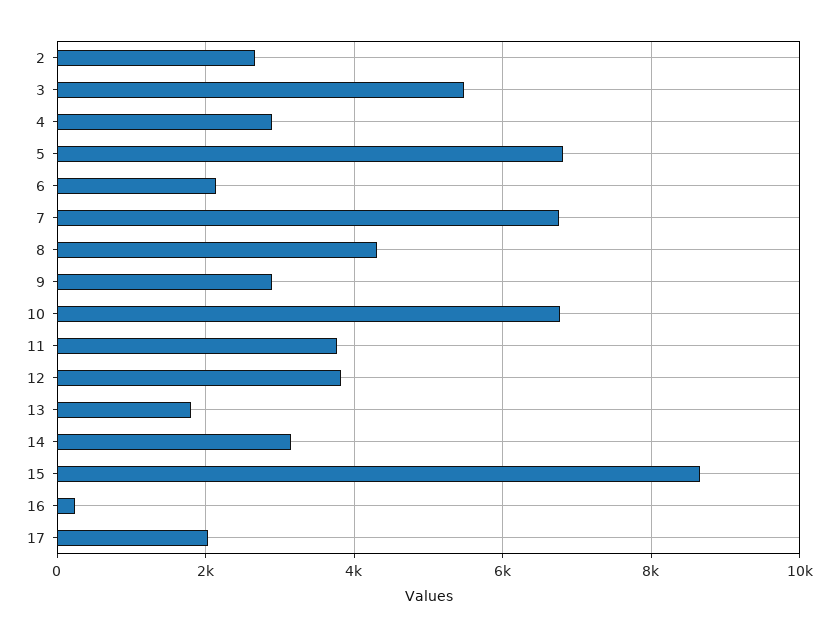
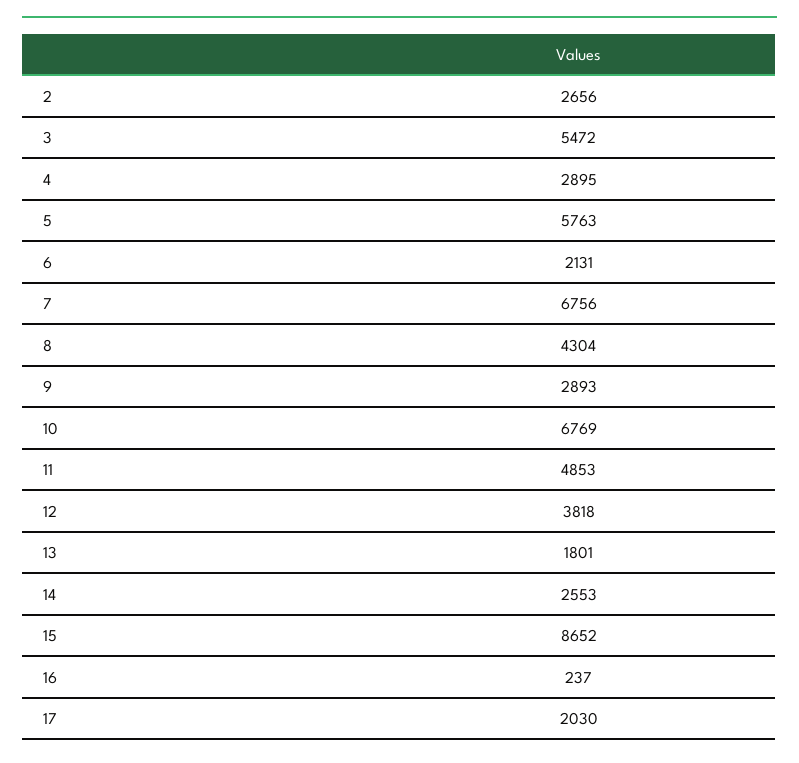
5: 6800 -> 5763
11: 3800 -> 4853
14: 3200 -> 2553

